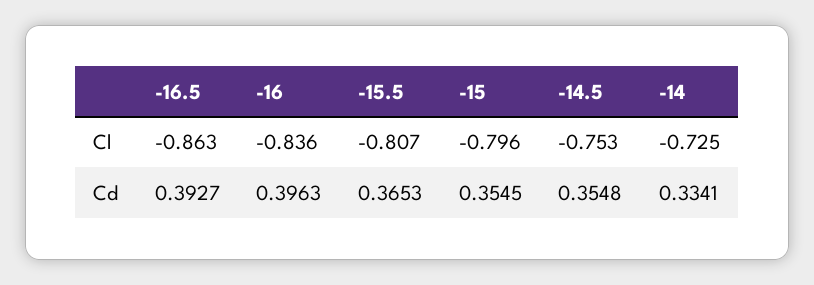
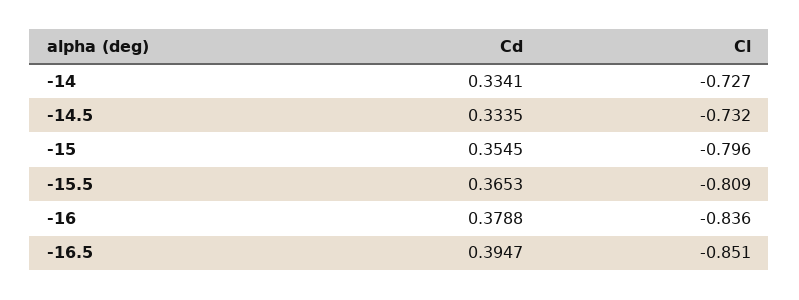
-16.5, Cl: -0.863 -> -0.851
-15.5, Cl: -0.807 -> -0.809
-14.5, Cl: -0.753 -> -0.732
-14, Cl: -0.725 -> -0.727
-16.5, Cd: 0.3927 -> 0.3947
-16, Cd: 0.3963 -> 0.3788
-14.5, Cd: 0.3548 -> 0.3335

